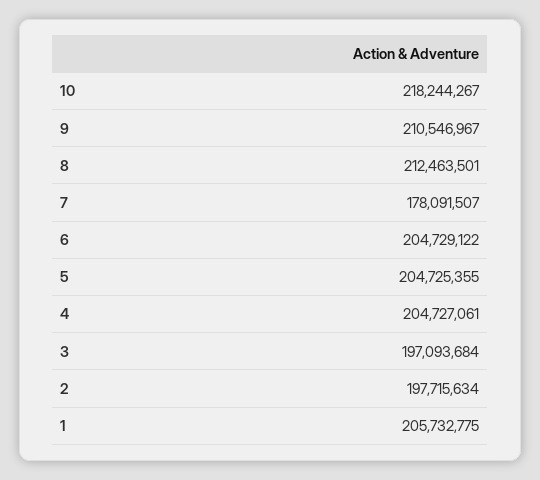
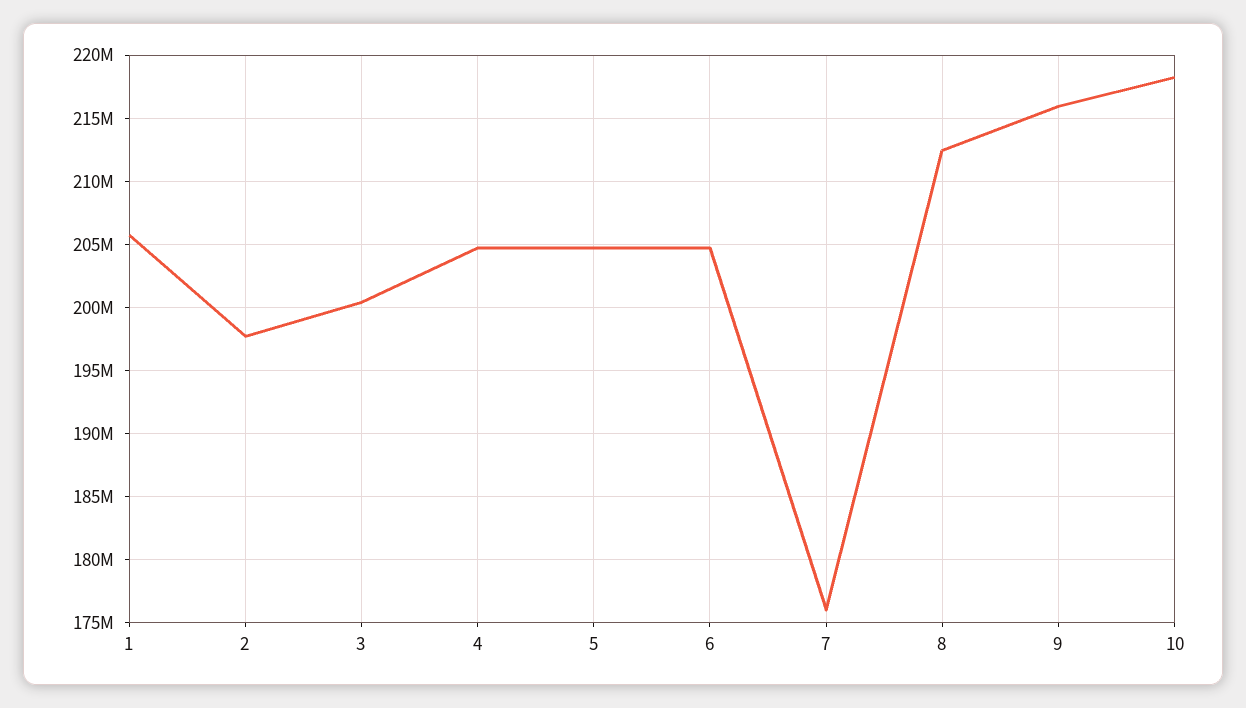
9: 210546967 -> 216000000
7: 178091507 -> 176000000
3: 197093684 -> 200500000

